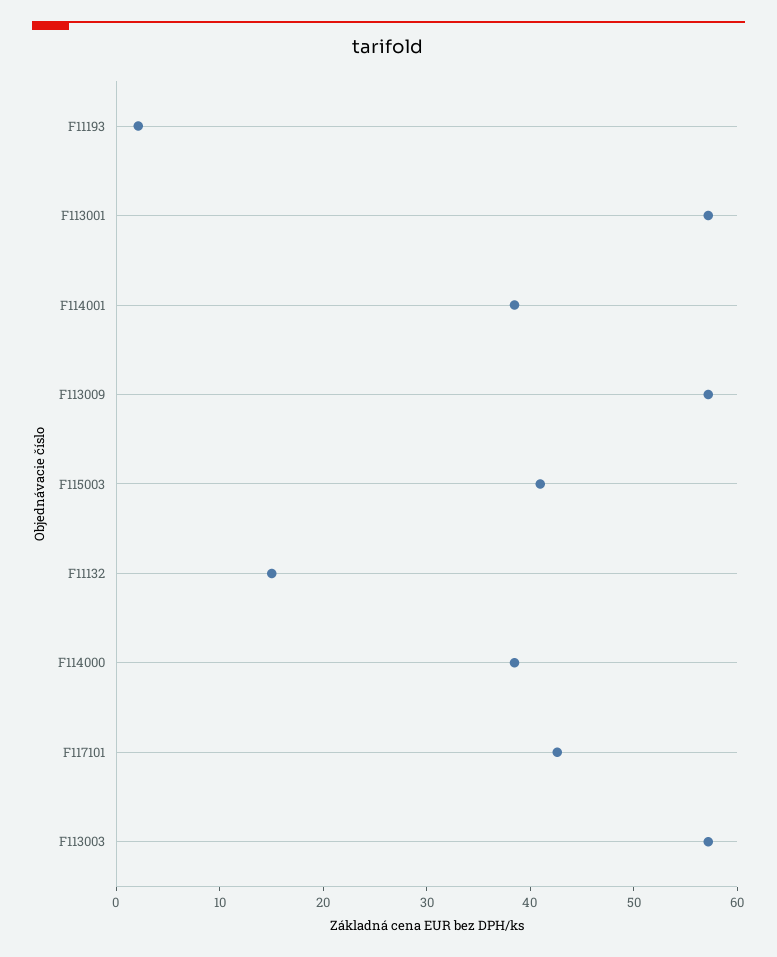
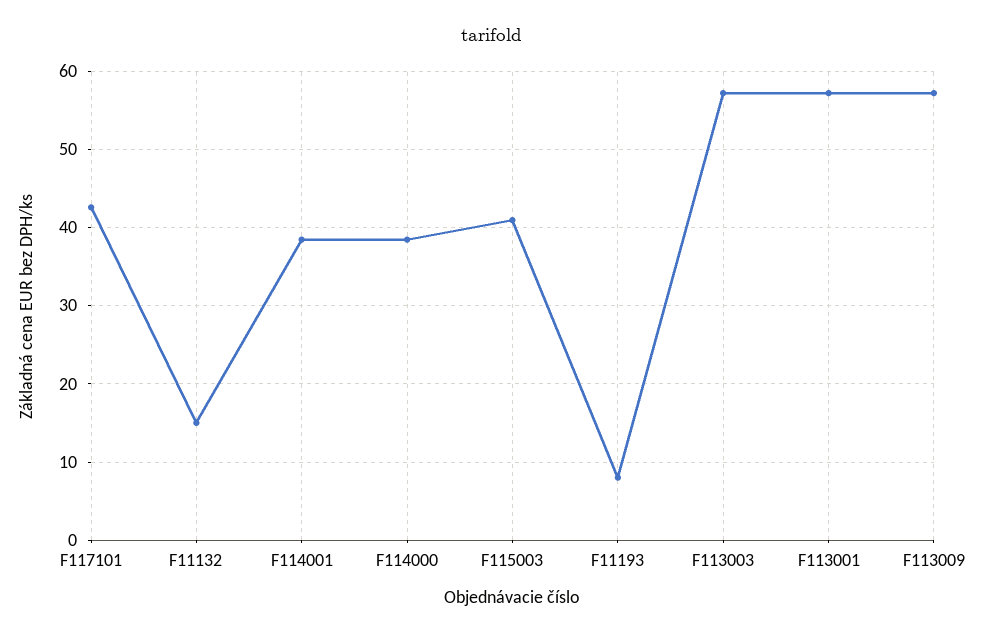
F11193: 2 -> 8

